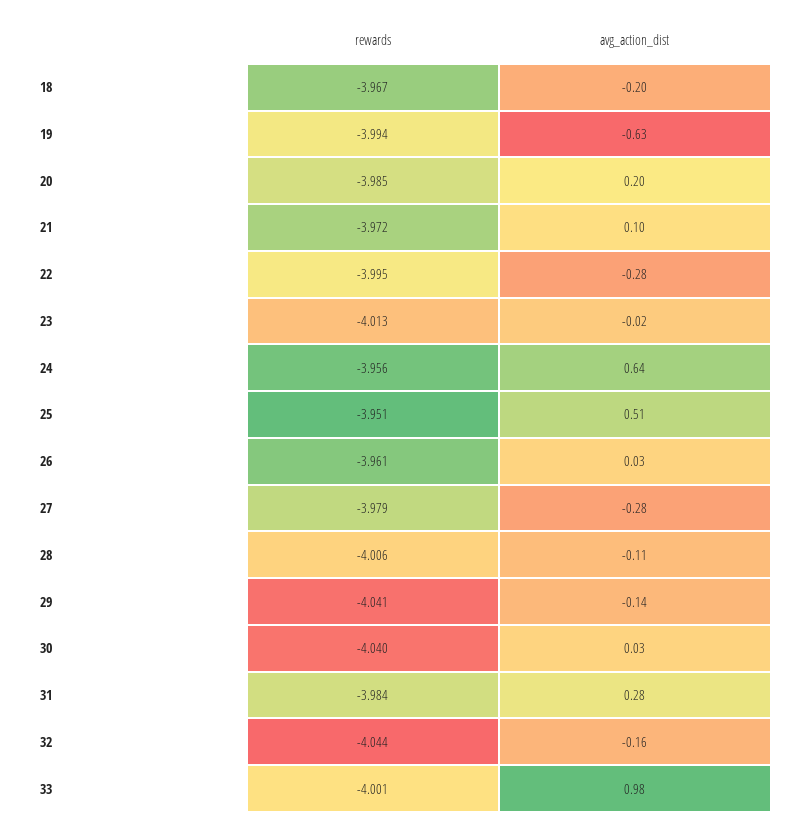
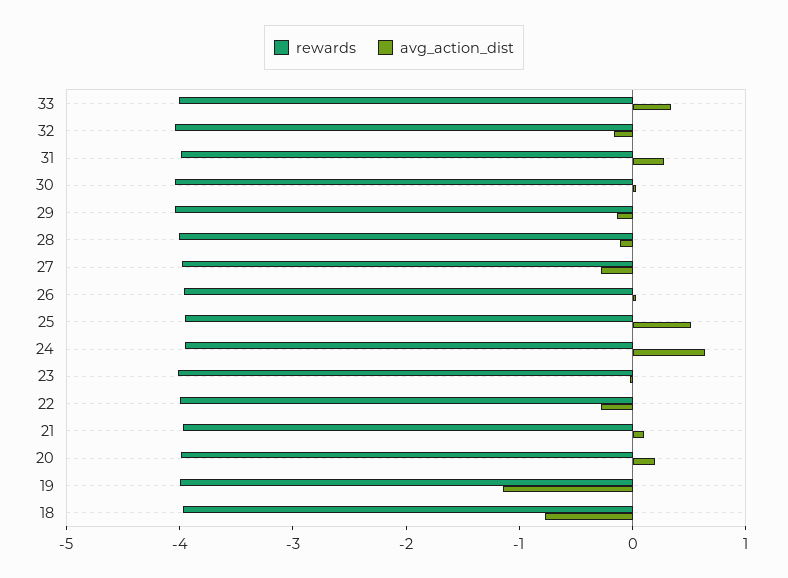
avg_action_dist, 18: -0.2 -> -0.8
avg_action_dist, 19: -0.63 -> -1.2
avg_action_dist, 33: 0.98 -> 0.4

